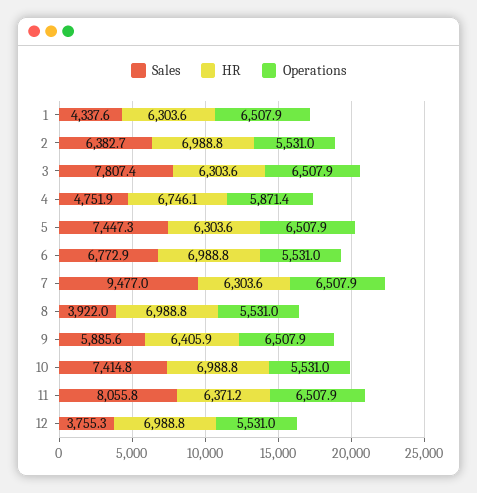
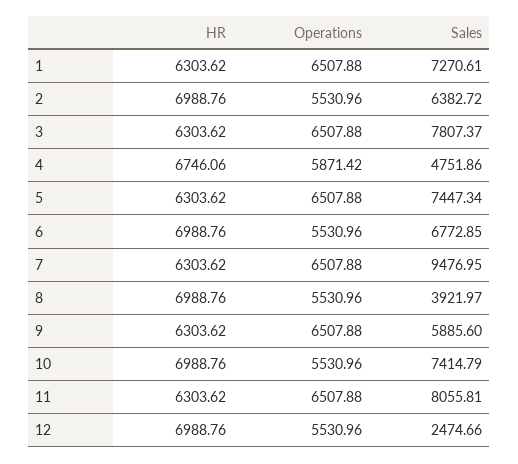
Sales, 1: 4337.6 -> 7270.61
HR, 9: 6405.9 -> 6303.62
HR, 11: 6371.2 -> 6303.62
Sales, 12: 3755.3 -> 2474.66

